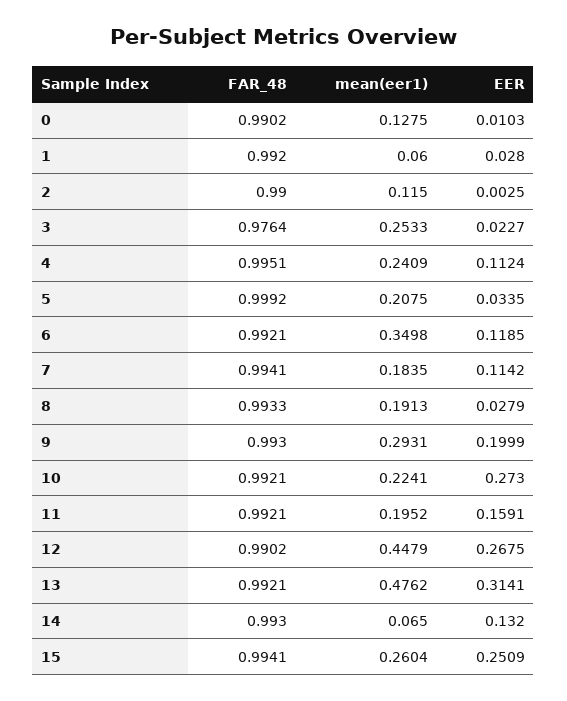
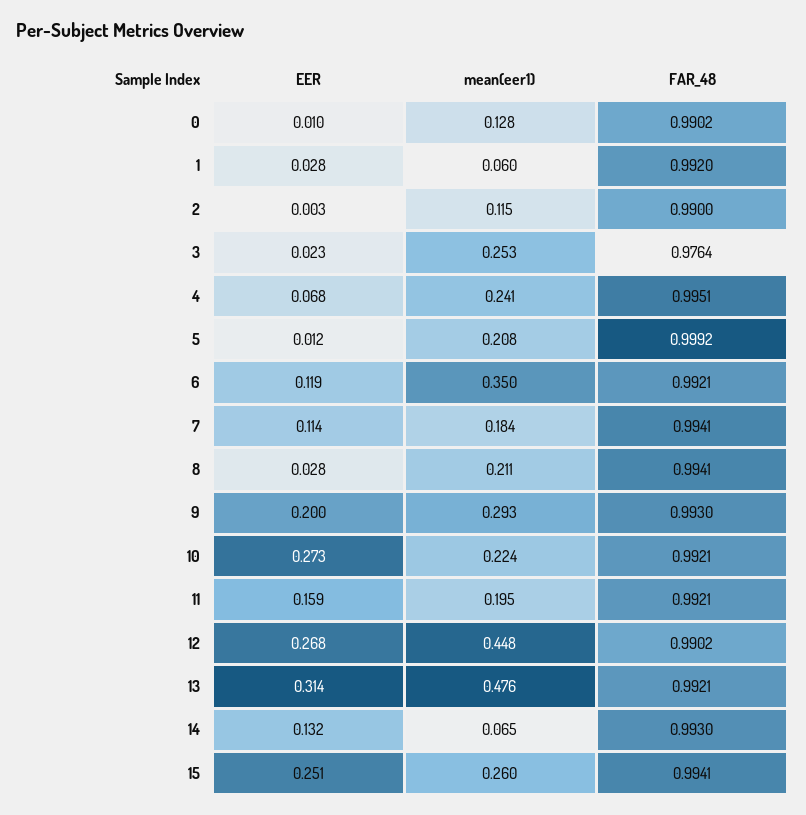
EER, 4: 0.1124 -> 0.068
EER, 5: 0.0335 -> 0.012
FAR_48, 8: 0.9933 -> 0.9941
mean(eer1), 8: 0.1913 -> 0.211

